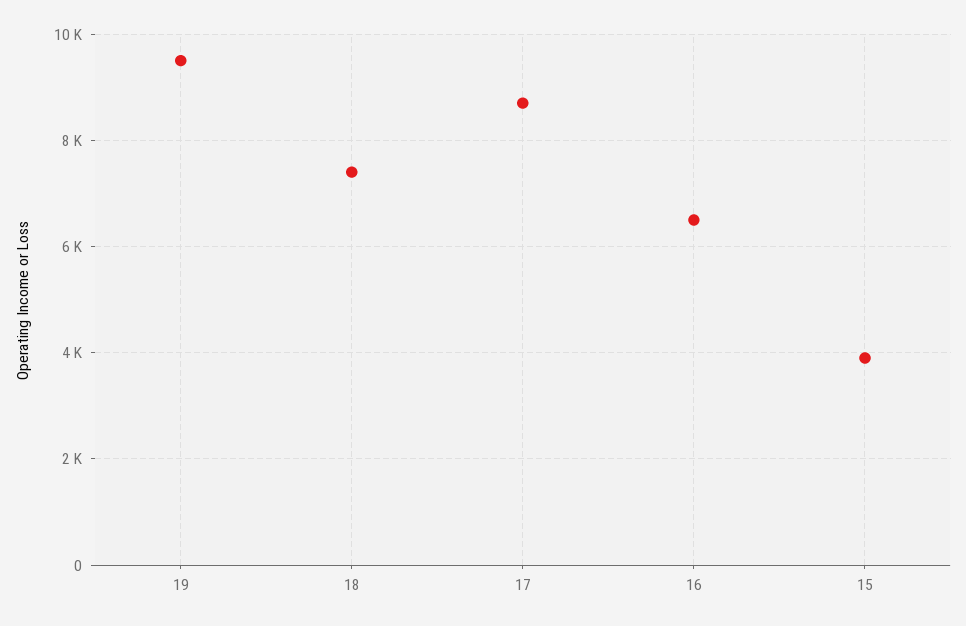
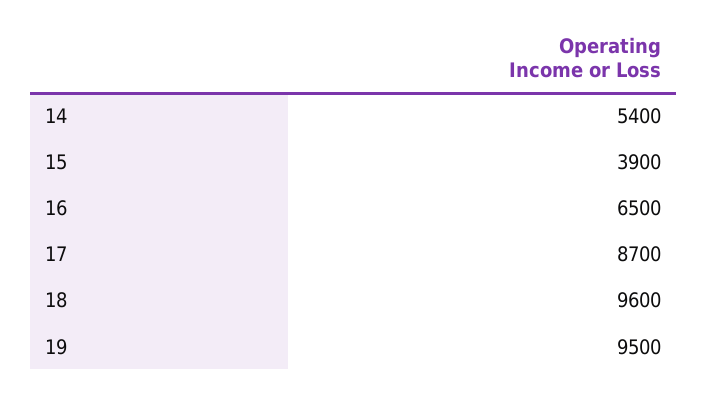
18: 7400 -> 9600
14: none -> 5400

